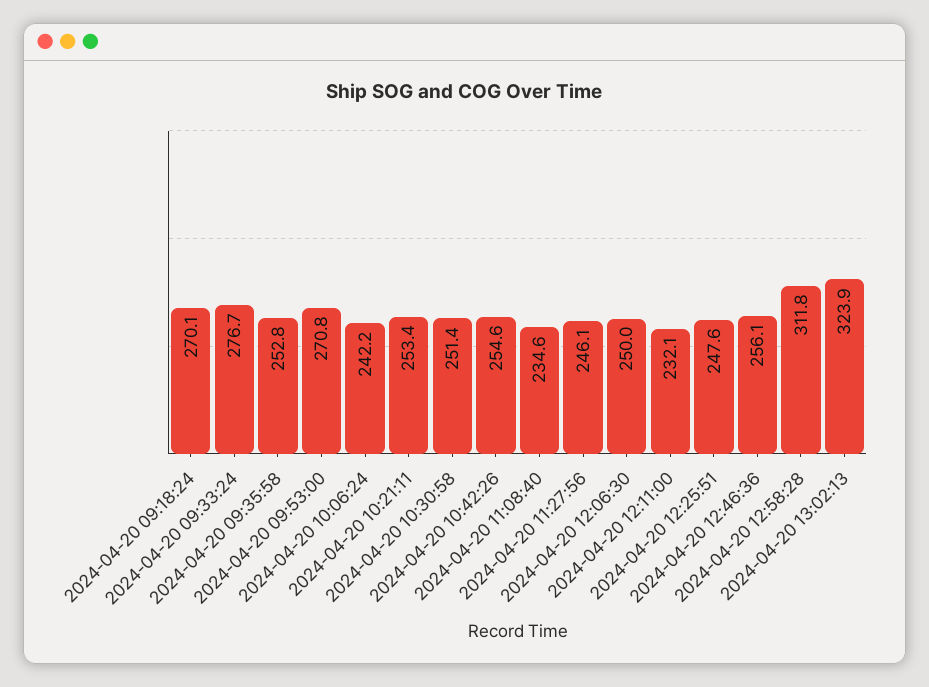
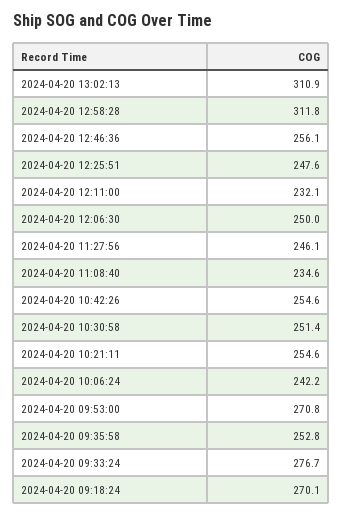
2024-04-20 10:21:11: 253.4 -> 254.6
2024-04-20 13:02:13: 323.9 -> 310.9

